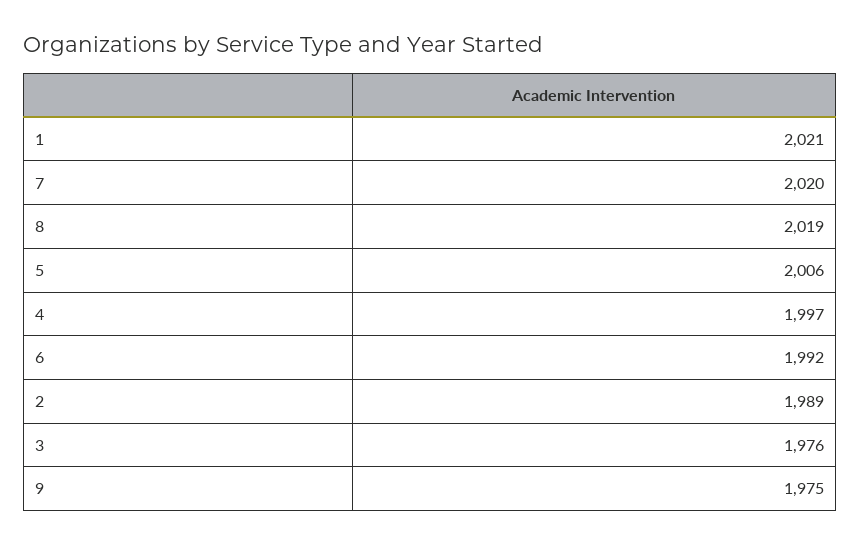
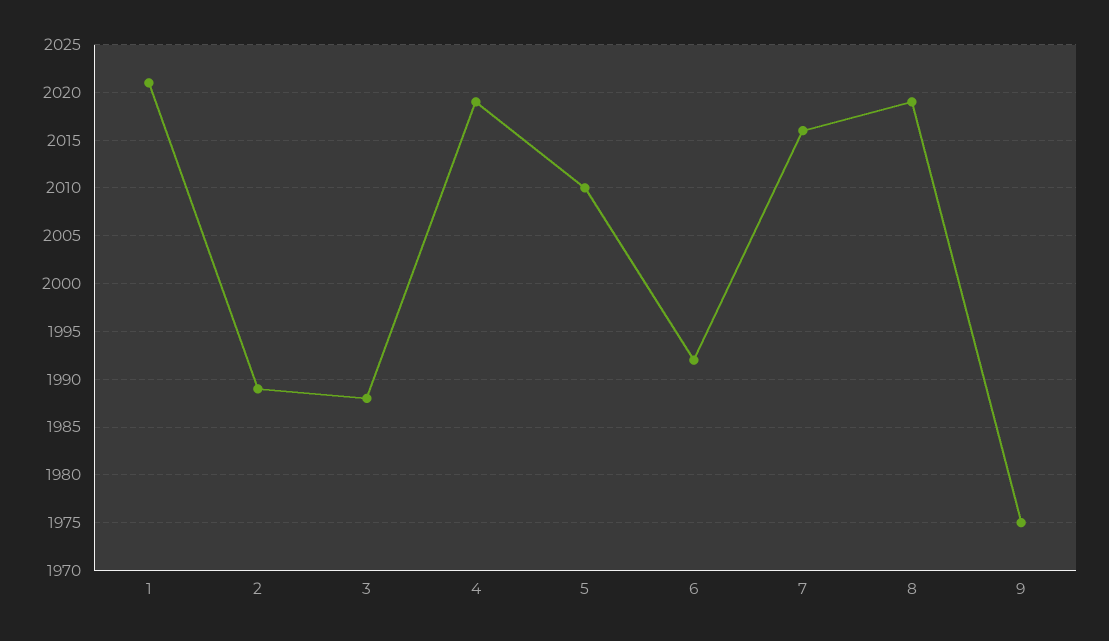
7: 2020 -> 2016
5: 2006 -> 2010
4: 1997 -> 2019
3: 1976 -> 1988

